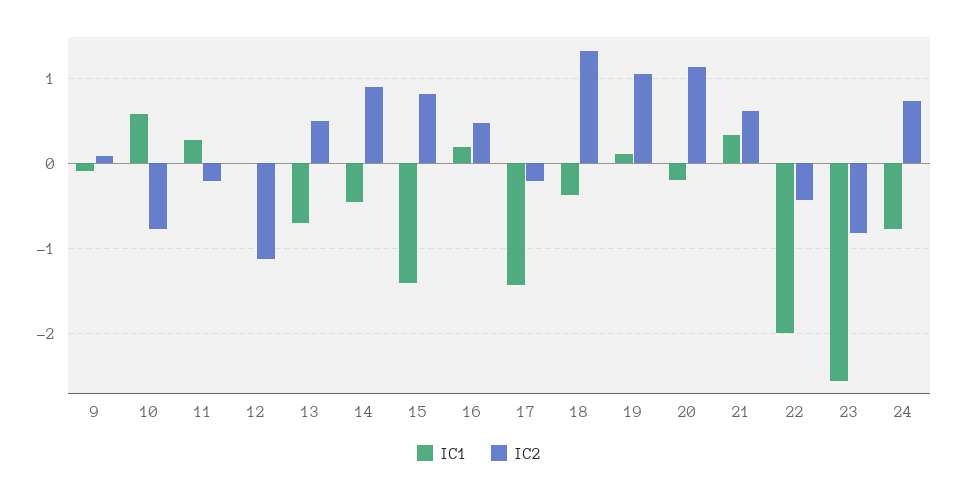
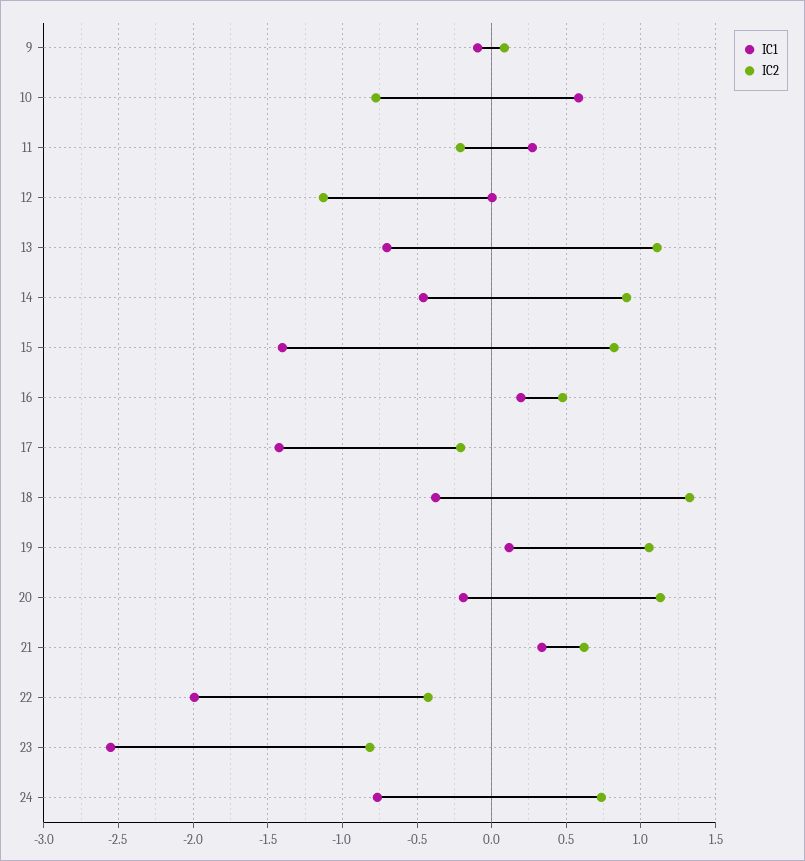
IC2, 13: 0.5 -> 1.1

